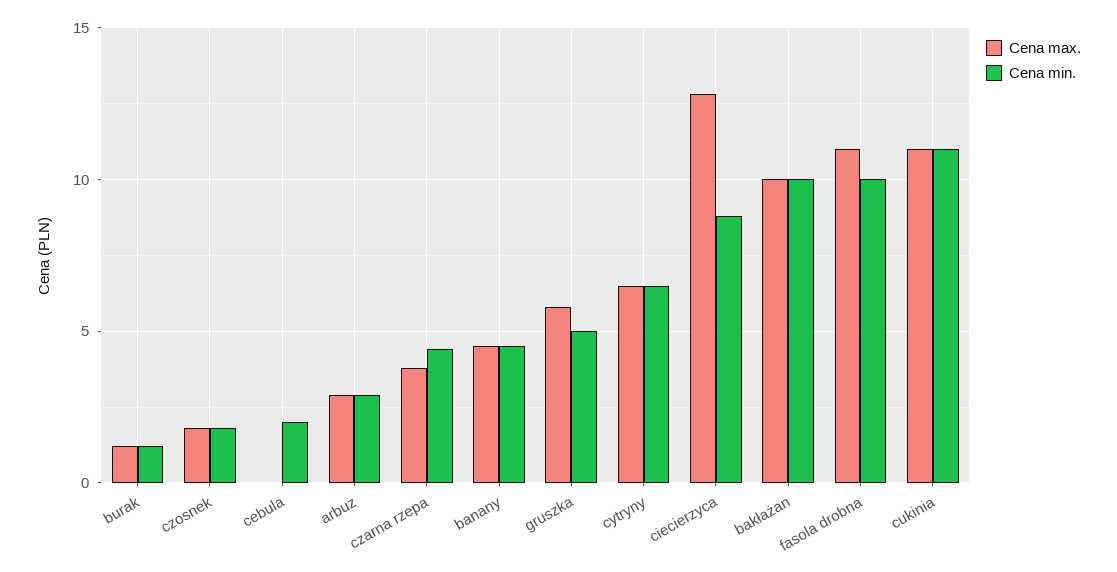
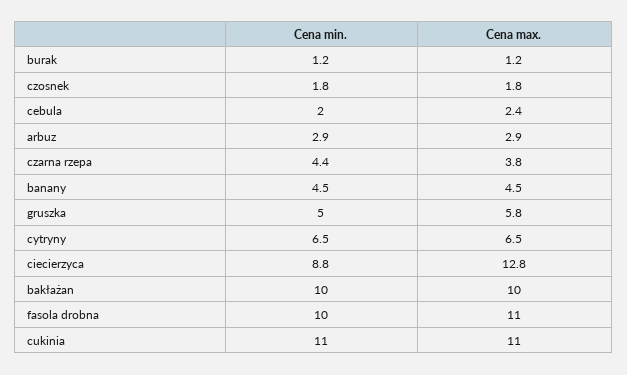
Cena max., cebula: 0 -> 2.4

